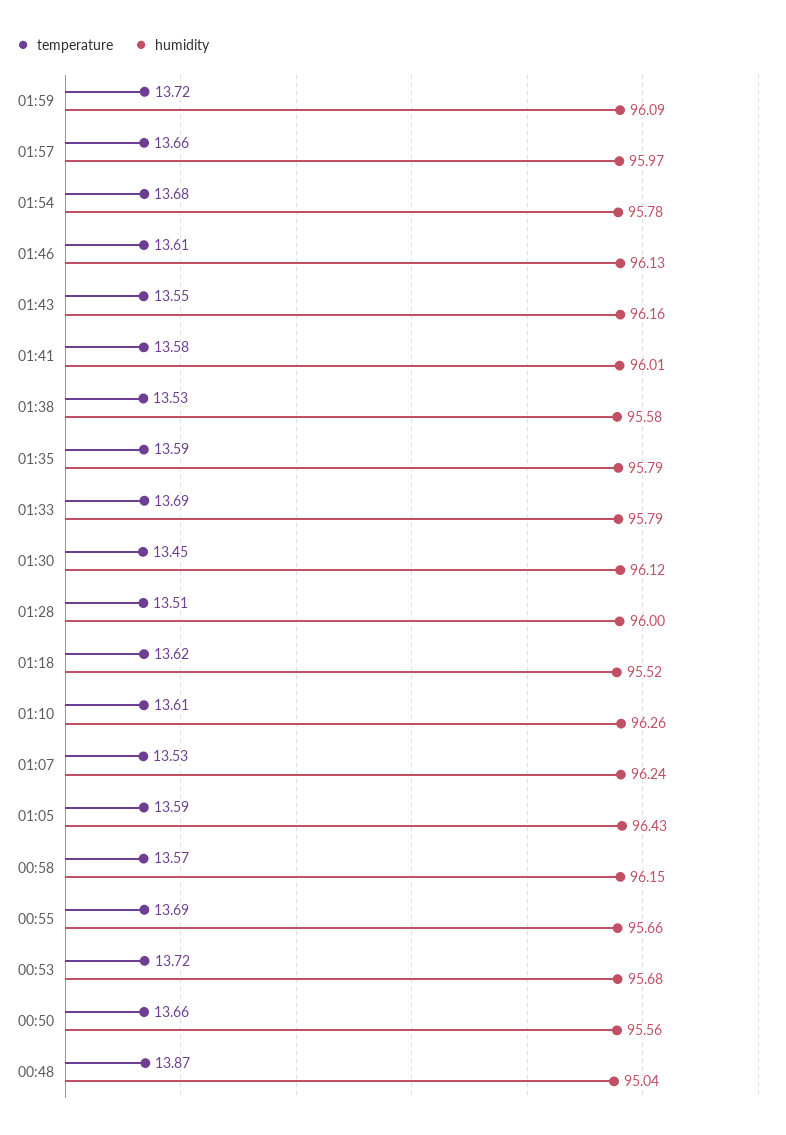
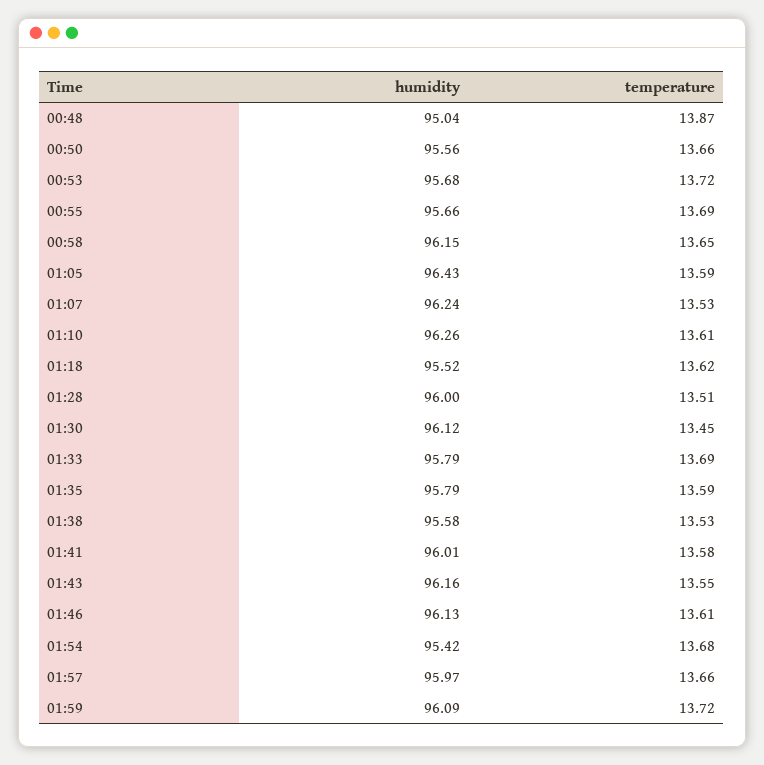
humidity, 01:54: 95.78 -> 95.42
temperature, 00:58: 13.57 -> 13.65

